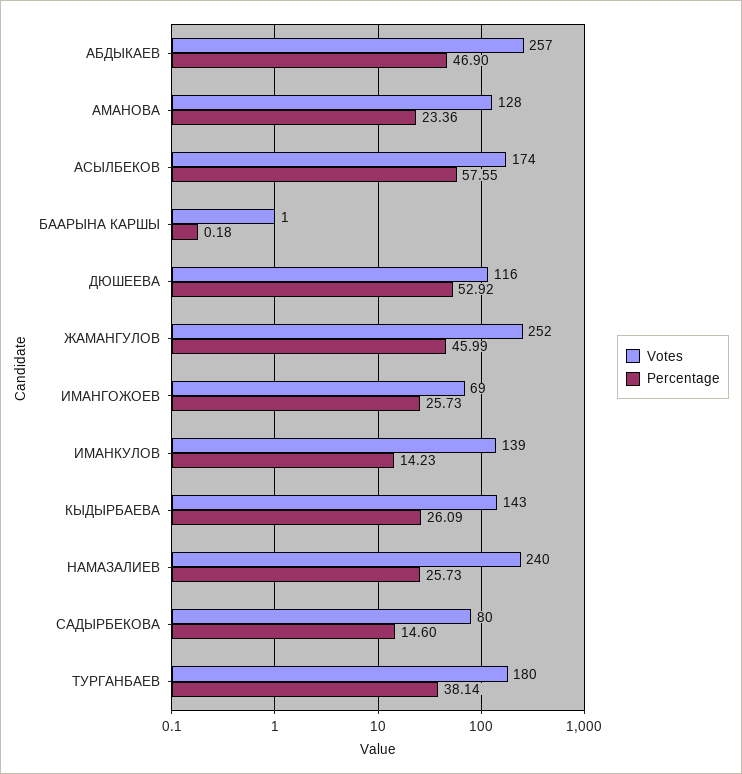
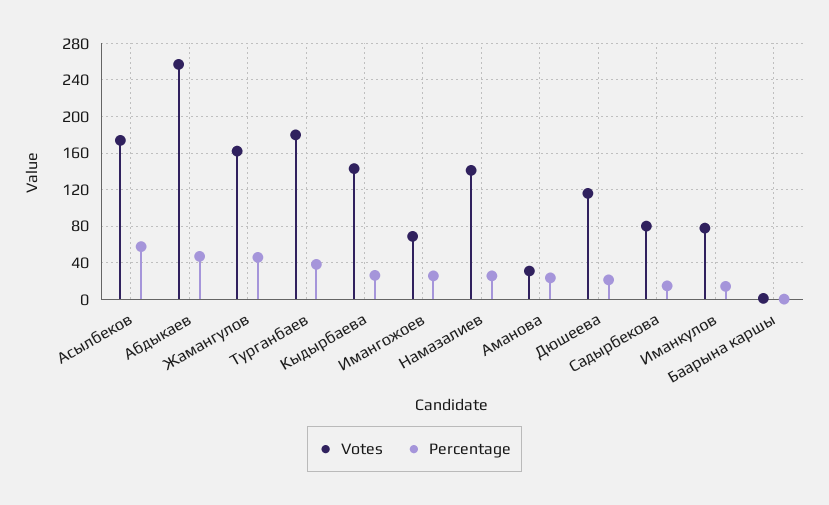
Votes, АМАНОВА: 128 -> 30
Percentage, ДЮШЕЕВА: 52.92 -> 20
Votes, ЖАМАНГУЛОВ: 252 -> 160
Votes, ИМАНКУЛОВ: 139 -> 80
Votes, НАМАЗАЛИЕВ: 240 -> 140

